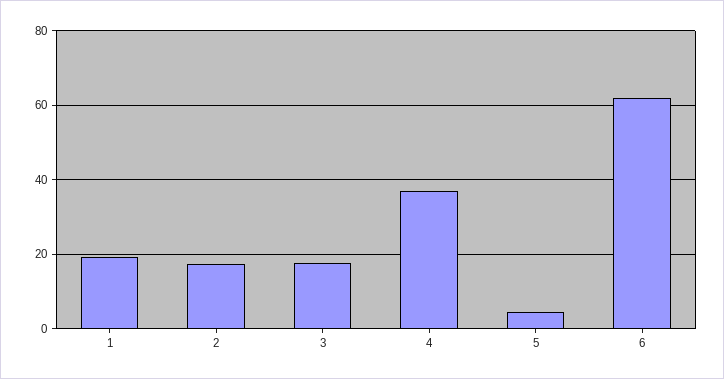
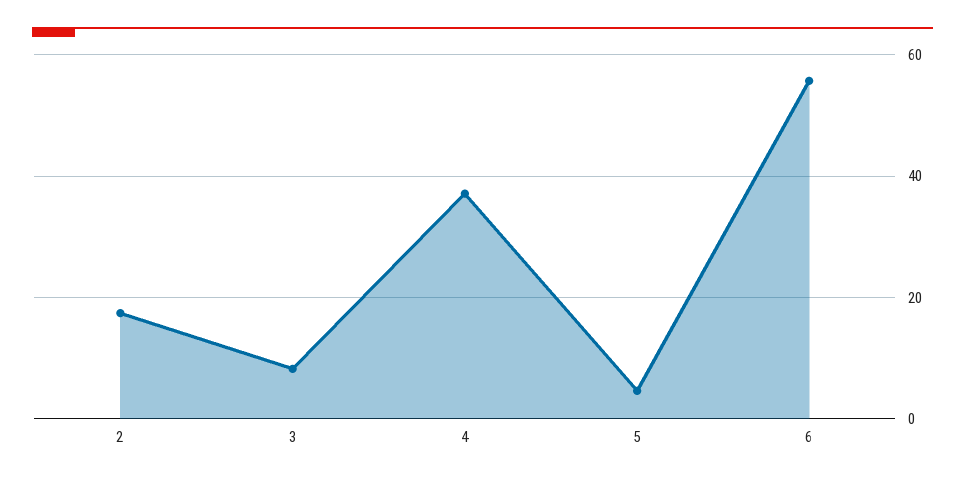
1: 20 -> none
3: 18 -> 8
6: 62 -> 56

